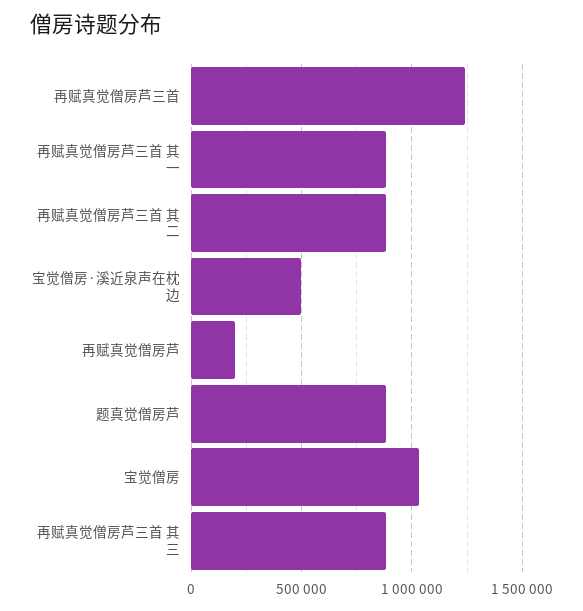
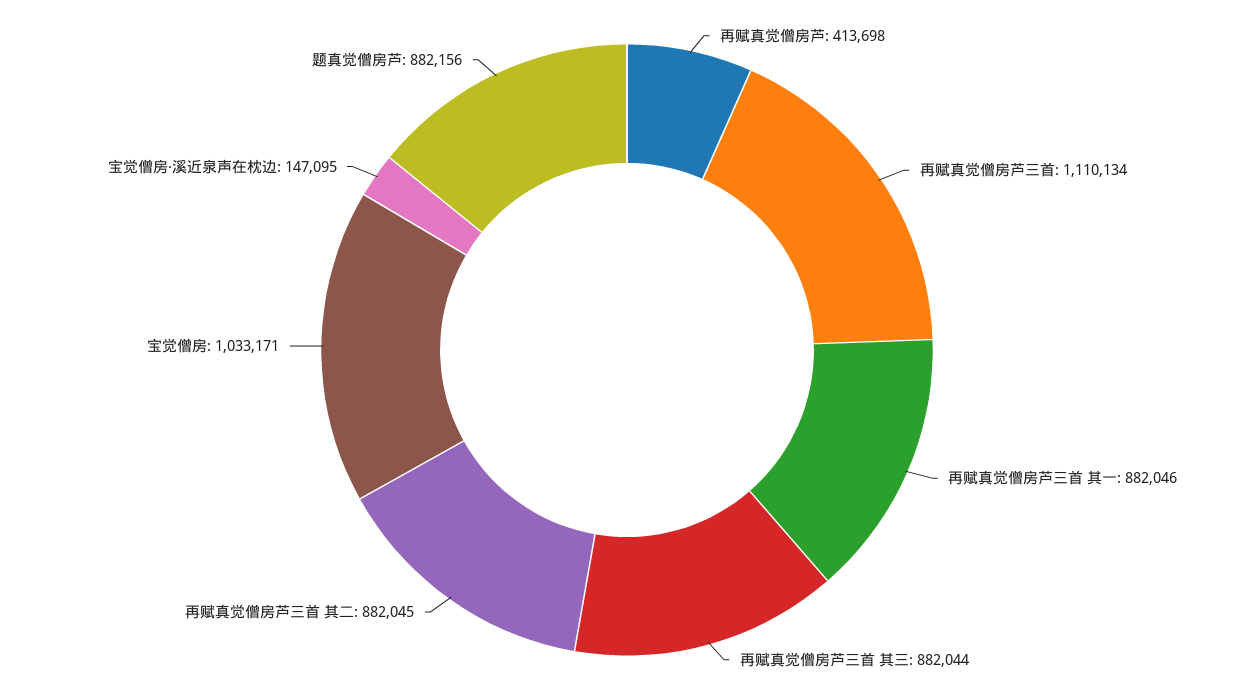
再赋真觉僧房芦三首: 1250000 -> 1110134
宝觉僧房·溪近泉声在枕边: 500000 -> 147095
再赋真觉僧房芦: 200000 -> 413698

